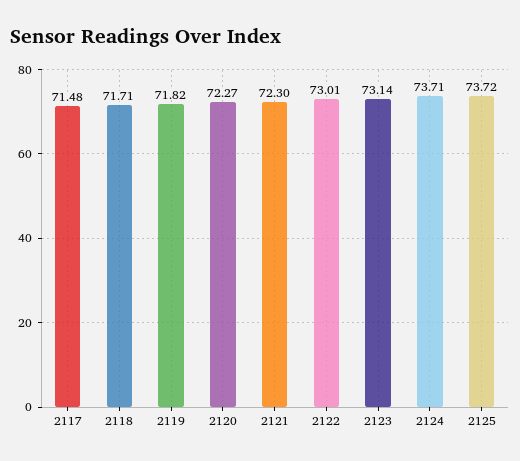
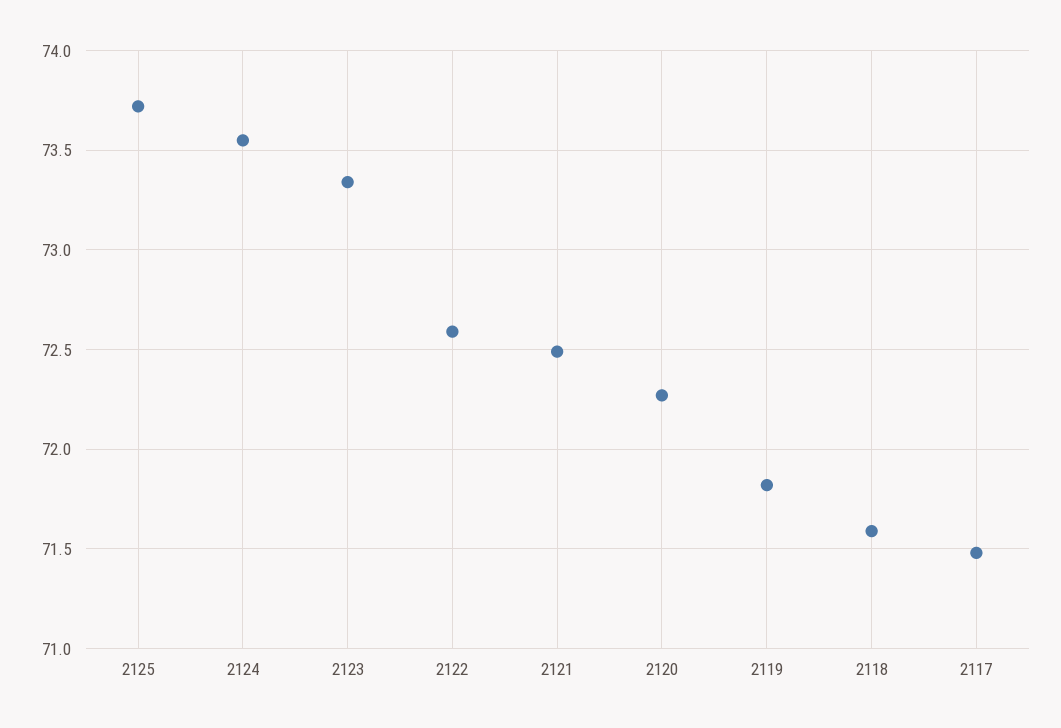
2118: 71.71 -> 71.6
2121: 72.3 -> 72.5
2122: 73.01 -> 72.6
2123: 73.14 -> 73.35
2124: 73.71 -> 73.55

